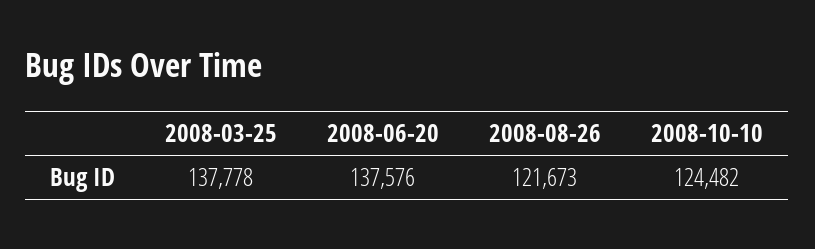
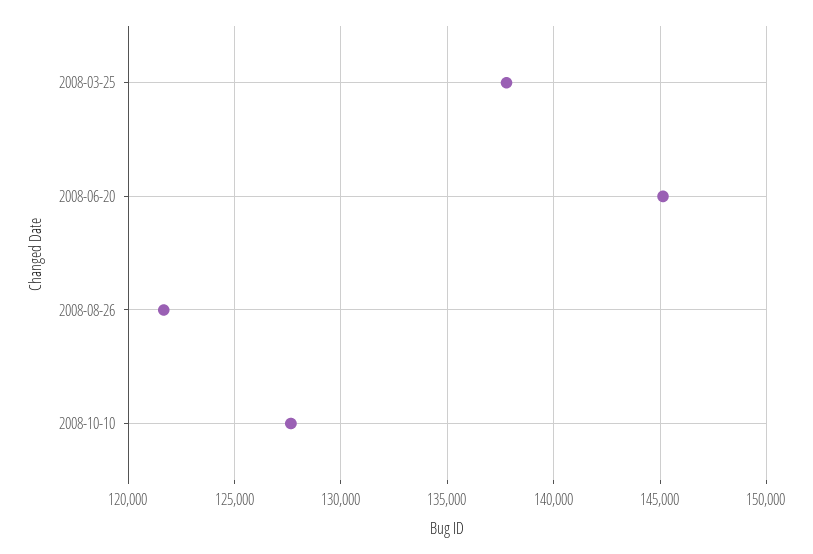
2008-06-20: 137576 -> 145000
2008-10-10: 124482 -> 127500

